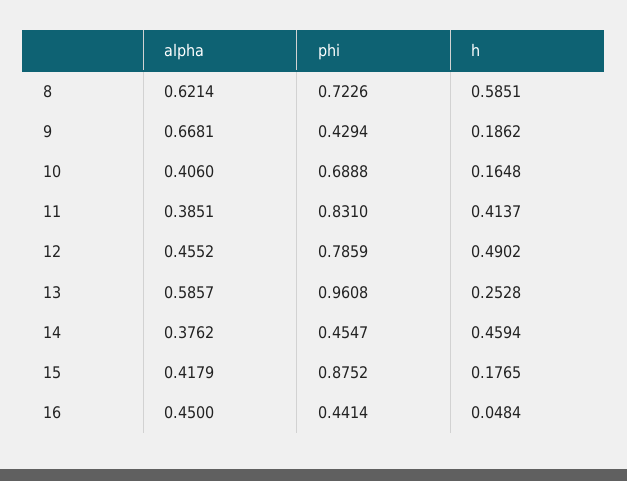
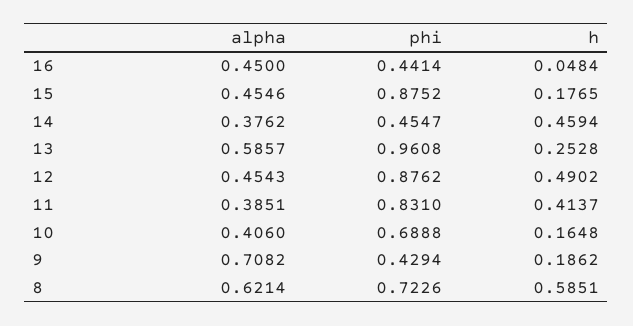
alpha, 9: 0.6681 -> 0.7082
alpha, 12: 0.4552 -> 0.4543
phi, 12: 0.7859 -> 0.8762
alpha, 15: 0.4179 -> 0.4546

